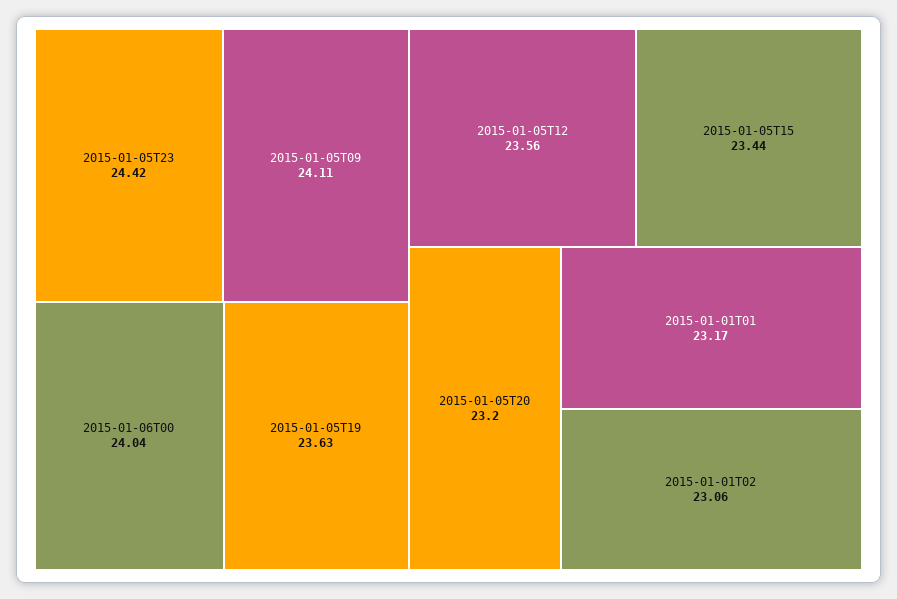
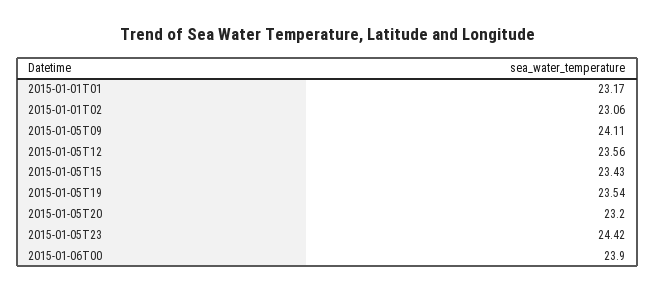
2015-01-06T00: 24.04 -> 23.9
2015-01-05T19: 23.63 -> 23.54
2015-01-05T15: 23.44 -> 23.43

